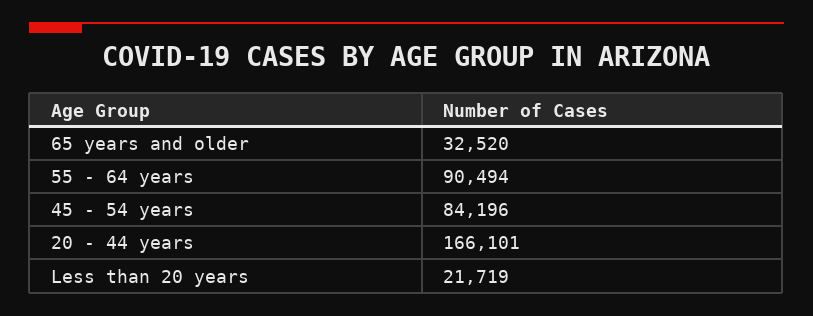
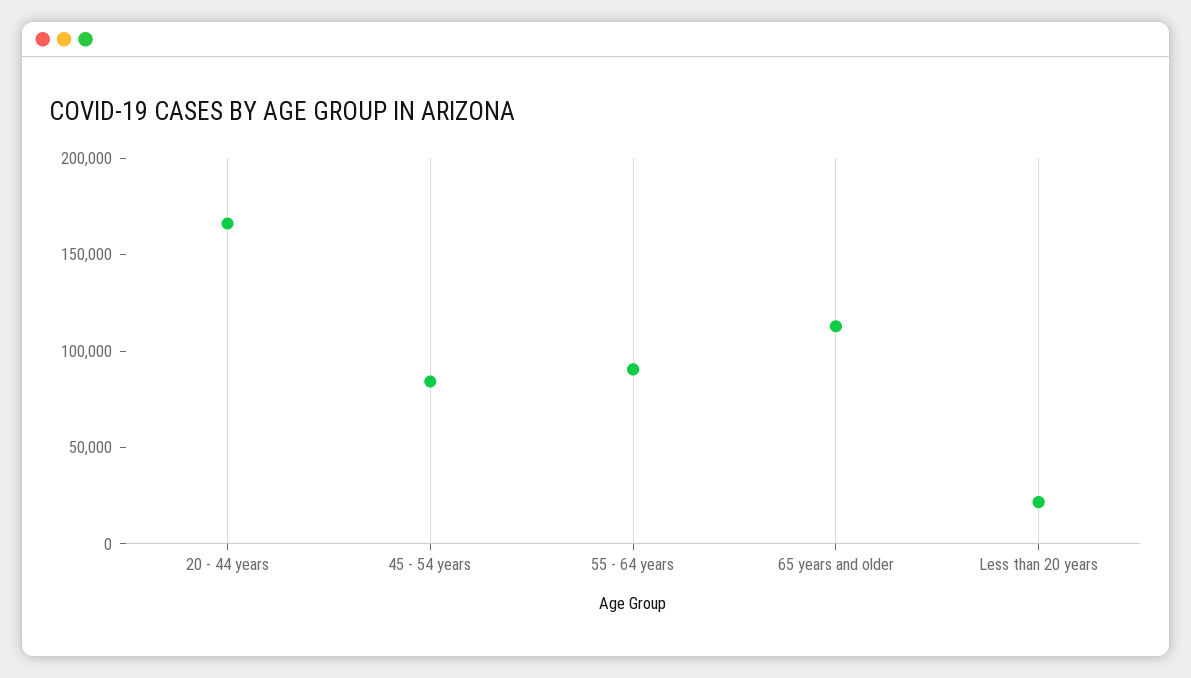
65 years and older: 32520 -> 110000

